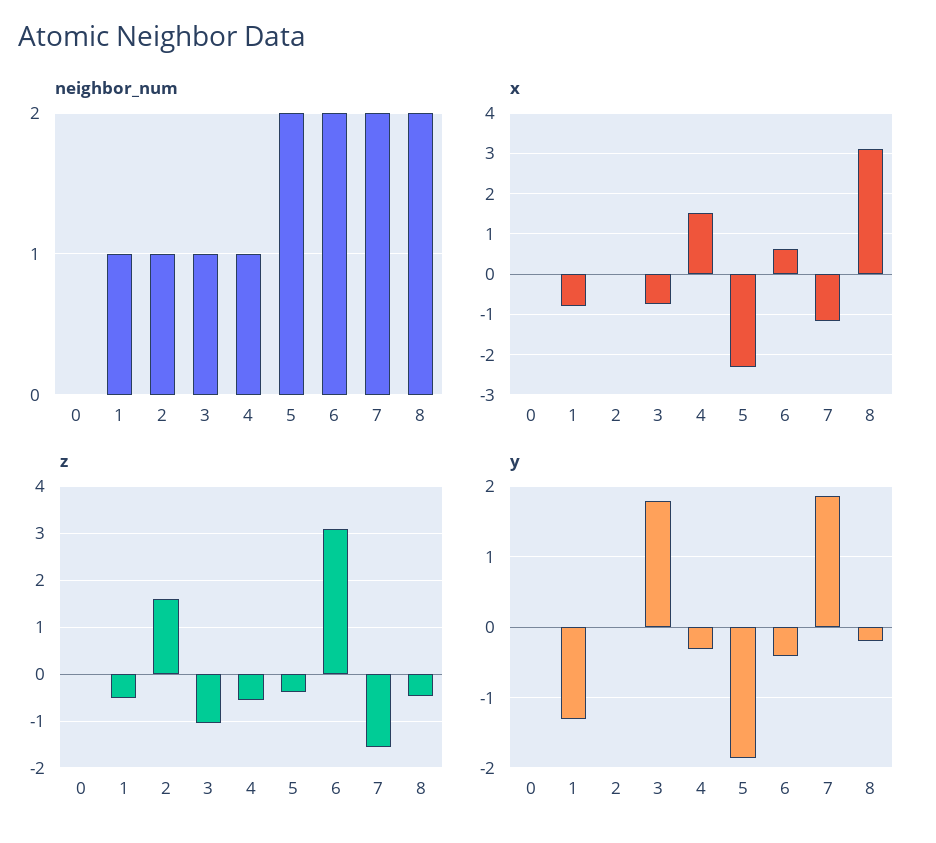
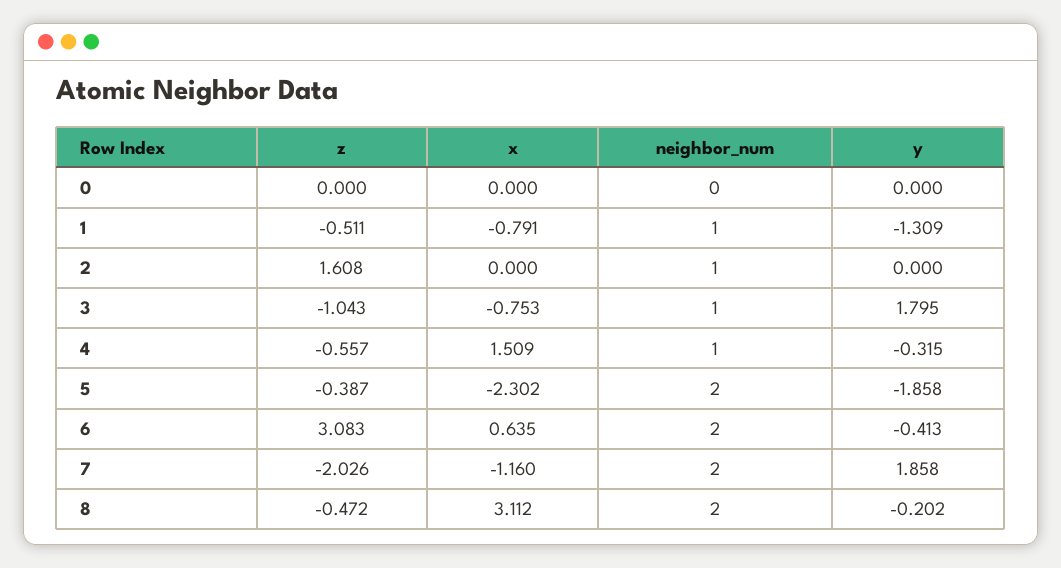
z, 7: -1.6 -> -2.026

